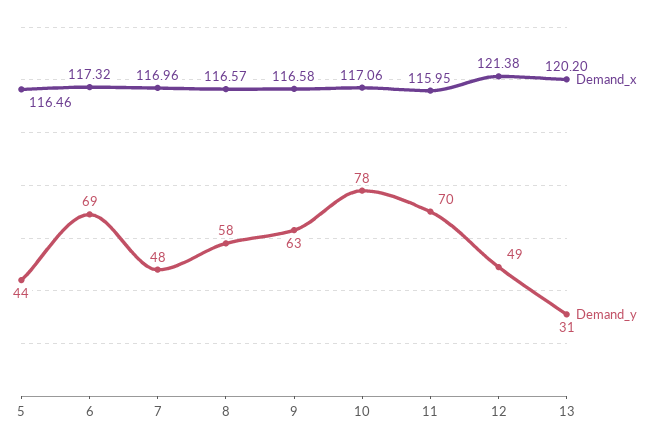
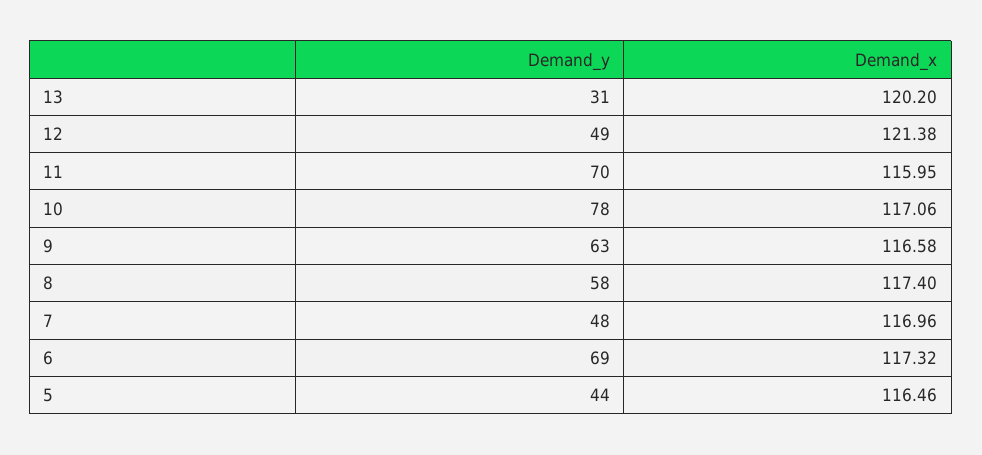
Demand_x, 8: 116.57 -> 117.4

